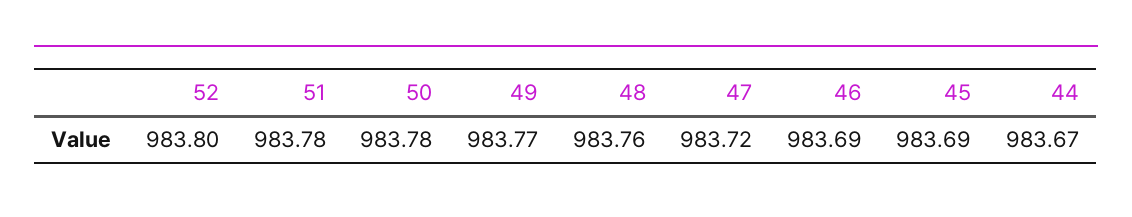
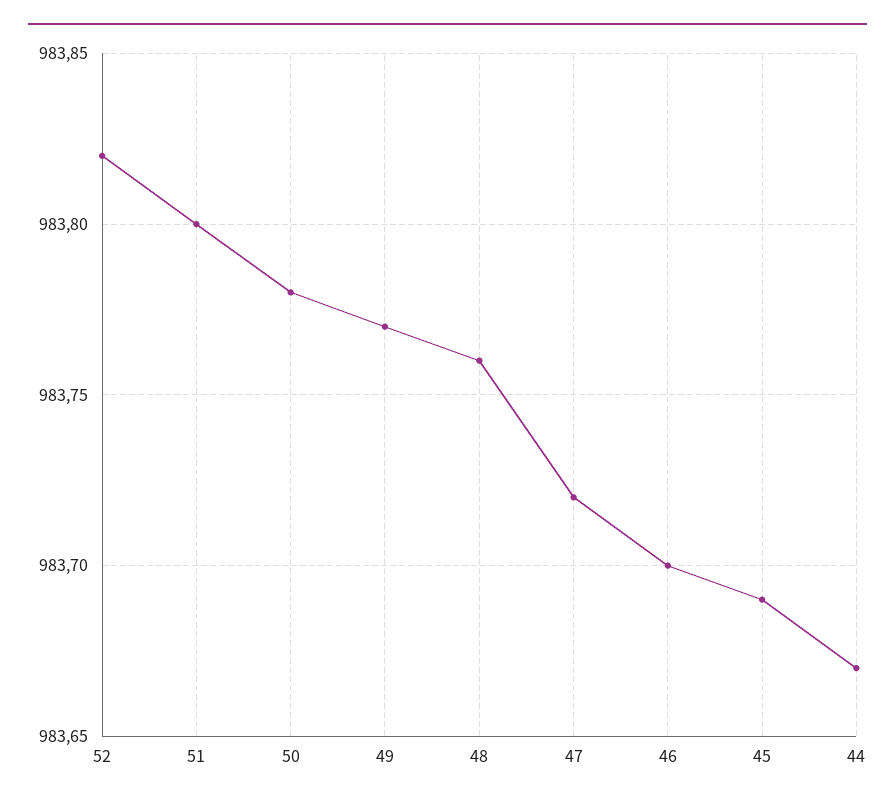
52: 983.8 -> 983.82
51: 983.78 -> 983.8
46: 983.69 -> 983.7

